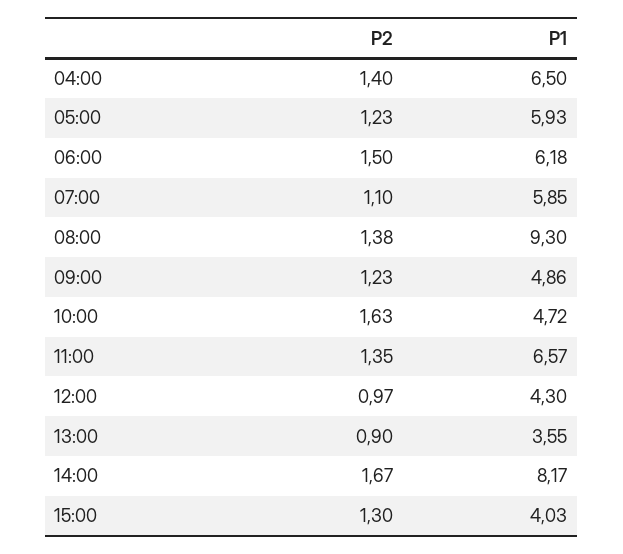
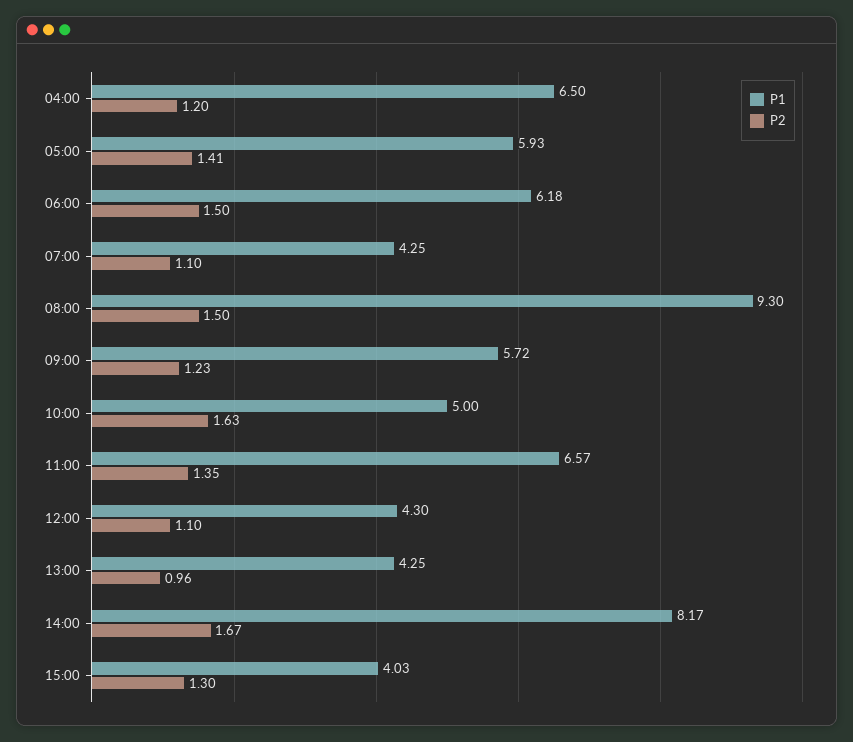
P2, 04:00: 1.4 -> 1.2
P2, 05:00: 1.23 -> 1.41
P1, 07:00: 5.85 -> 4.25
P2, 08:00: 1.38 -> 1.5
P1, 09:00: 4.86 -> 5.72
P1, 10:00: 4.72 -> 5
P2, 12:00: 0.97 -> 1.1
P2, 13:00: 0.9 -> 0.96
P1, 13:00: 3.55 -> 4.25

